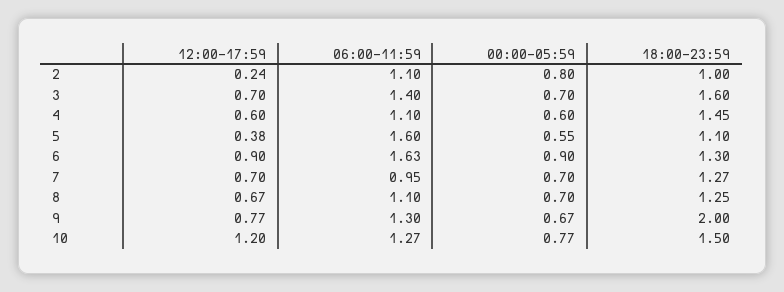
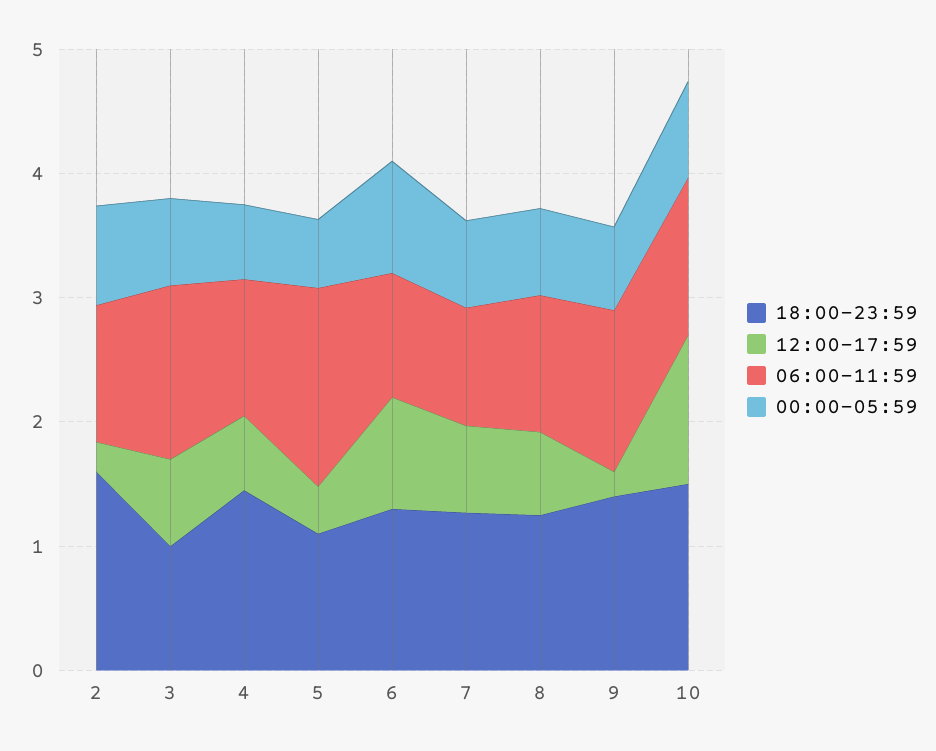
18:00-23:59, 2: 1 -> 1.6
18:00-23:59, 3: 1.6 -> 1
06:00-11:59, 6: 1.63 -> 1
12:00-17:59, 9: 0.77 -> 0.2
18:00-23:59, 9: 2 -> 1.4

